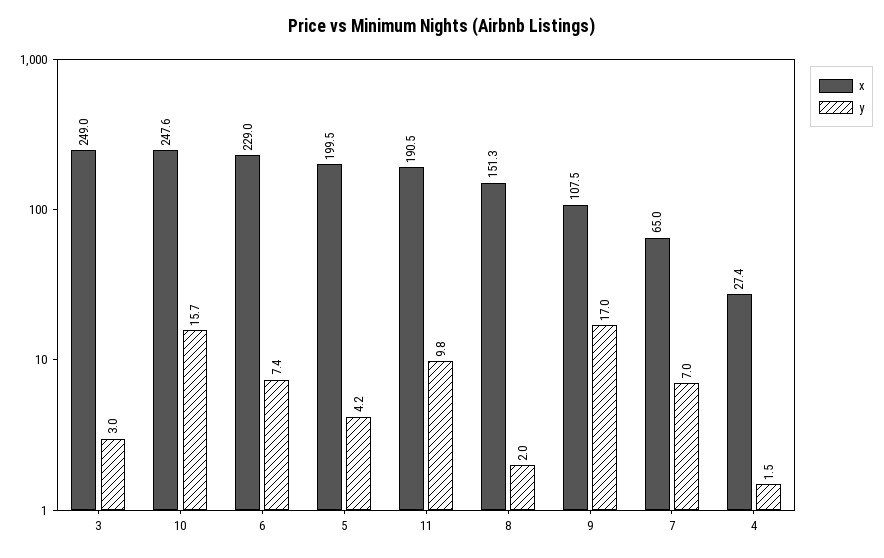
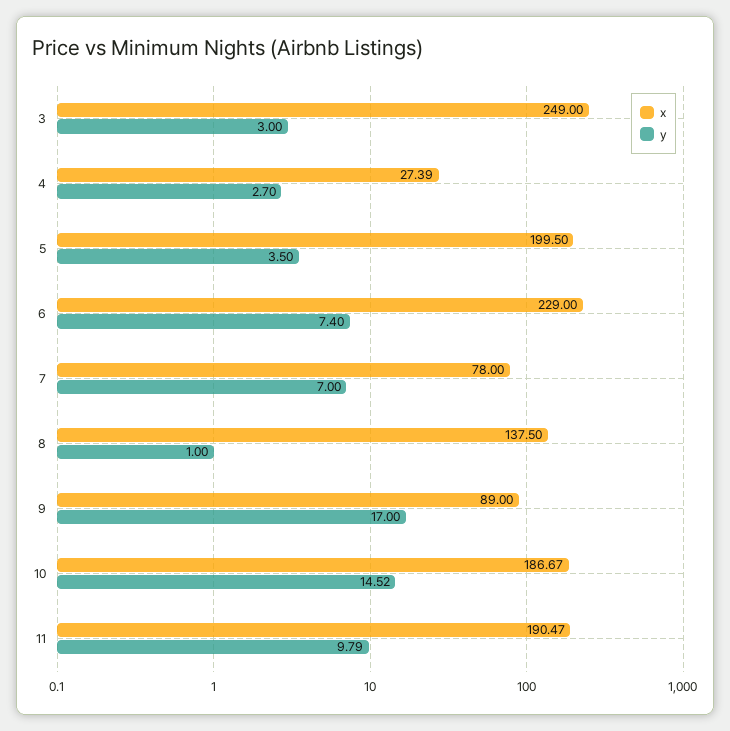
x, 10: 247.6 -> 186.67
y, 10: 15.7 -> 14.52
y, 5: 4.2 -> 3.5
x, 8: 151.3 -> 137.5
y, 8: 2 -> 1
x, 9: 107.5 -> 89
x, 7: 65 -> 78
y, 4: 1.5 -> 2.7

